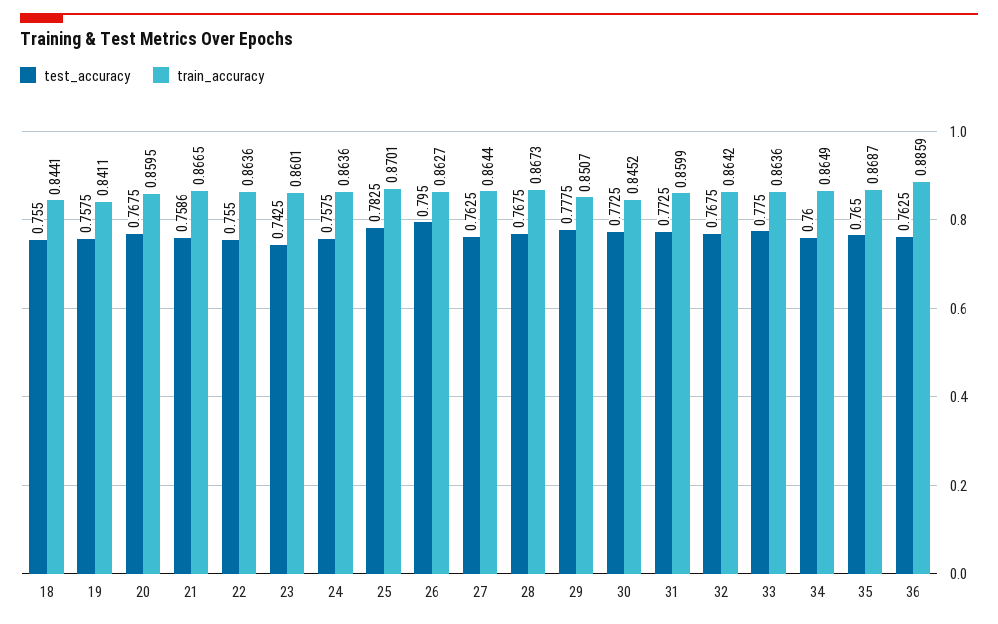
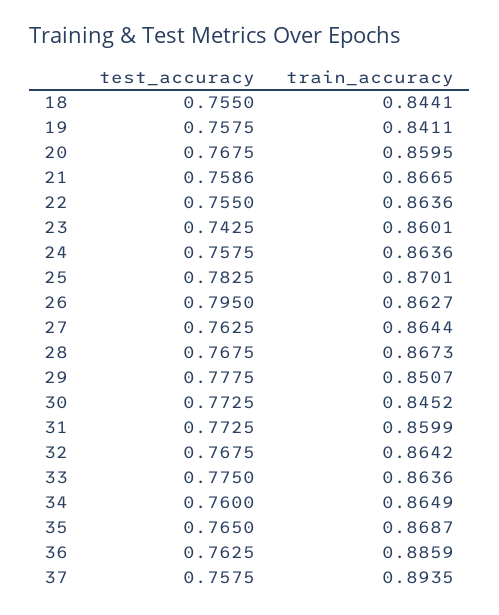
test_accuracy, 37: none -> 0.7575
train_accuracy, 37: none -> 0.8935

